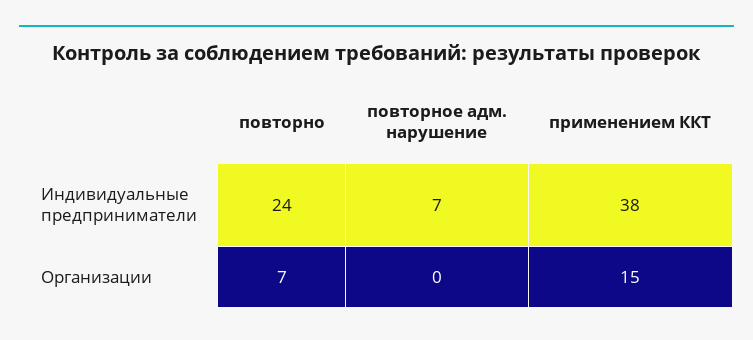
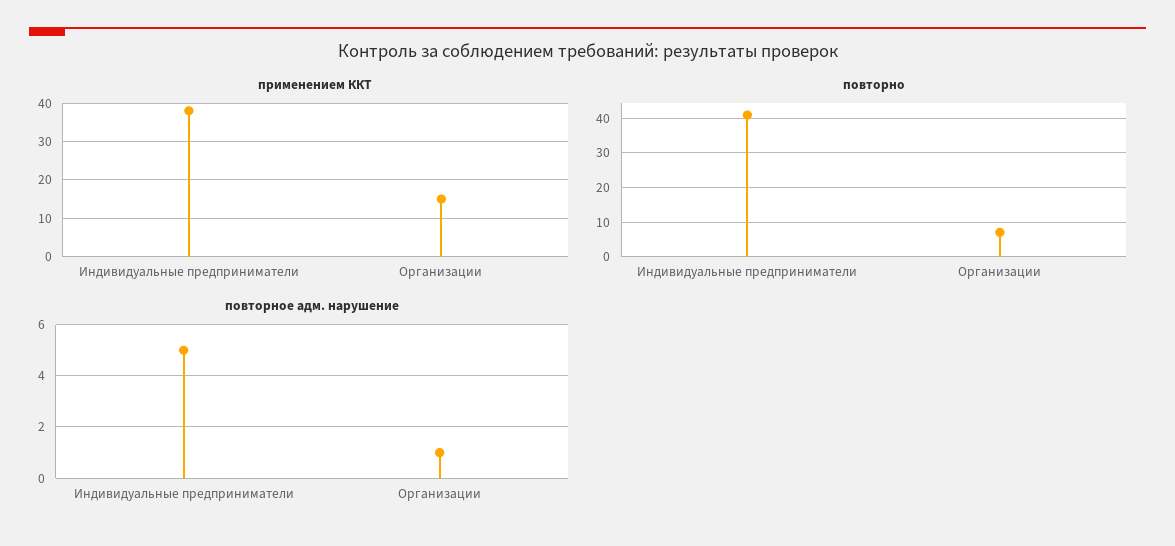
повторно, Индивидуальные предприниматели: 24 -> 40
повторное адм. нарушение, Индивидуальные предприниматели: 7 -> 5
повторное адм. нарушение, Организации: 0 -> 1

